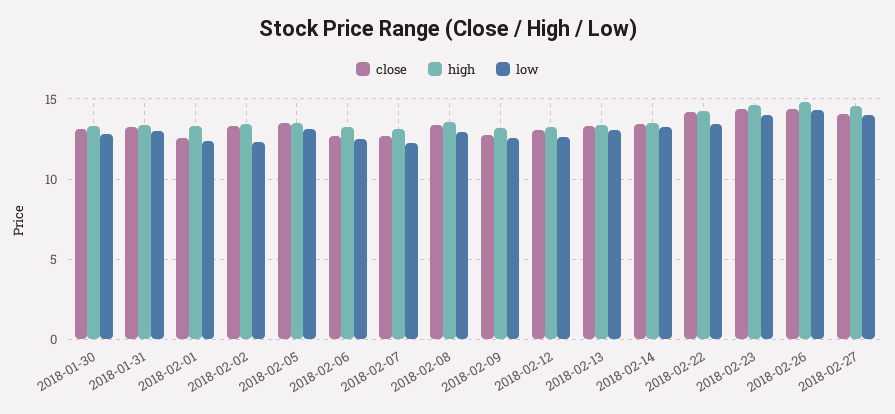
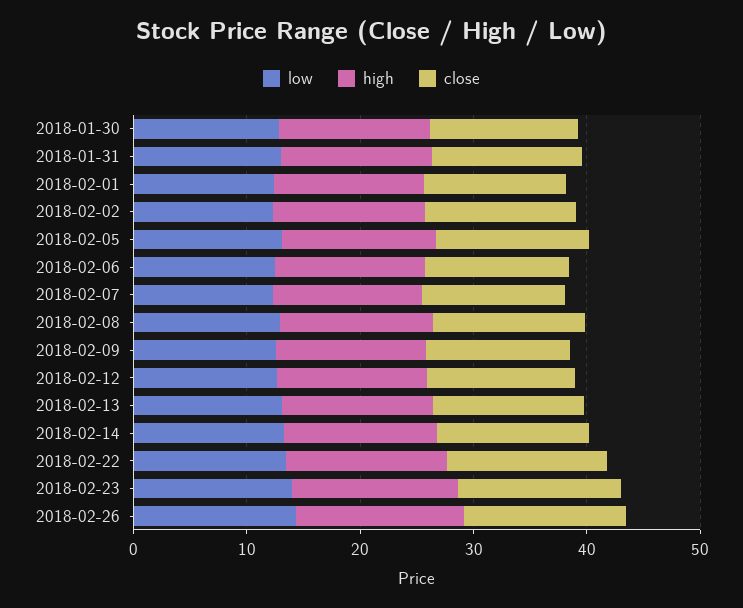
close, 2018-02-27: 14 -> none
high, 2018-02-27: 14.5 -> none
low, 2018-02-27: 14 -> none

